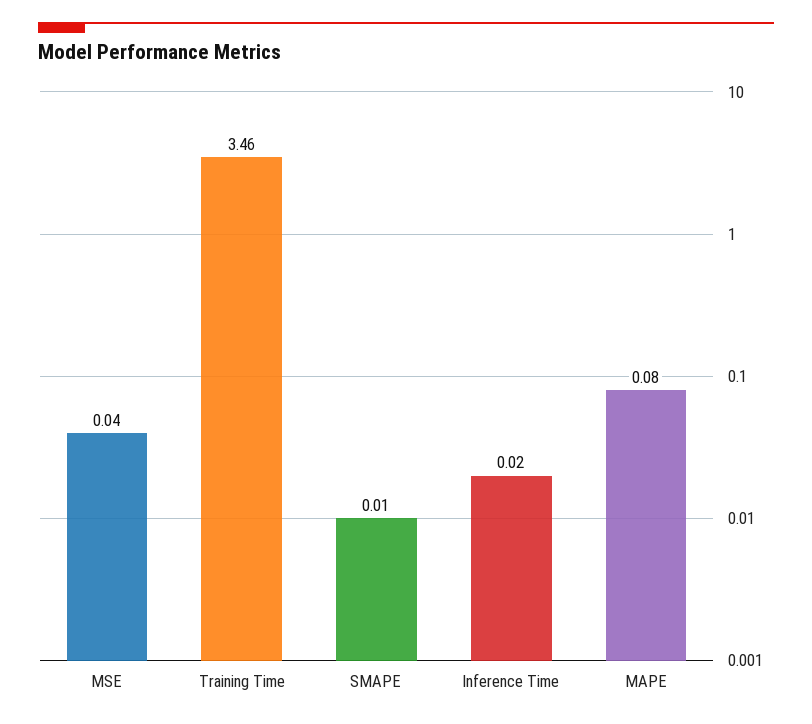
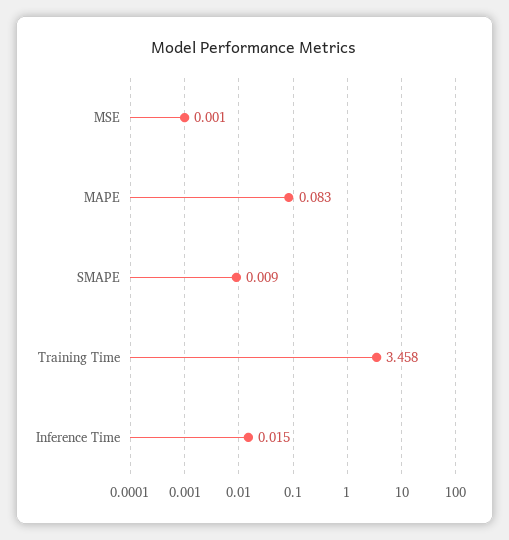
MSE: 0.04 -> 0.001

